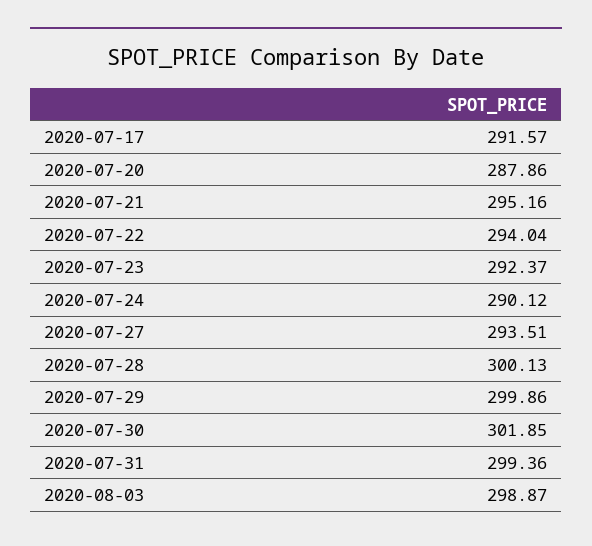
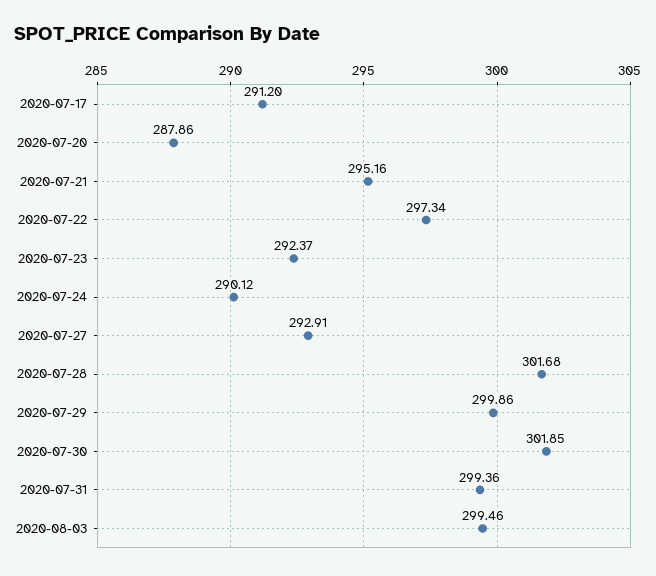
2020-07-17: 291.57 -> 291.2
2020-07-22: 294.04 -> 297.34
2020-07-27: 293.51 -> 292.91
2020-07-28: 300.13 -> 301.68
2020-08-03: 298.87 -> 299.46

